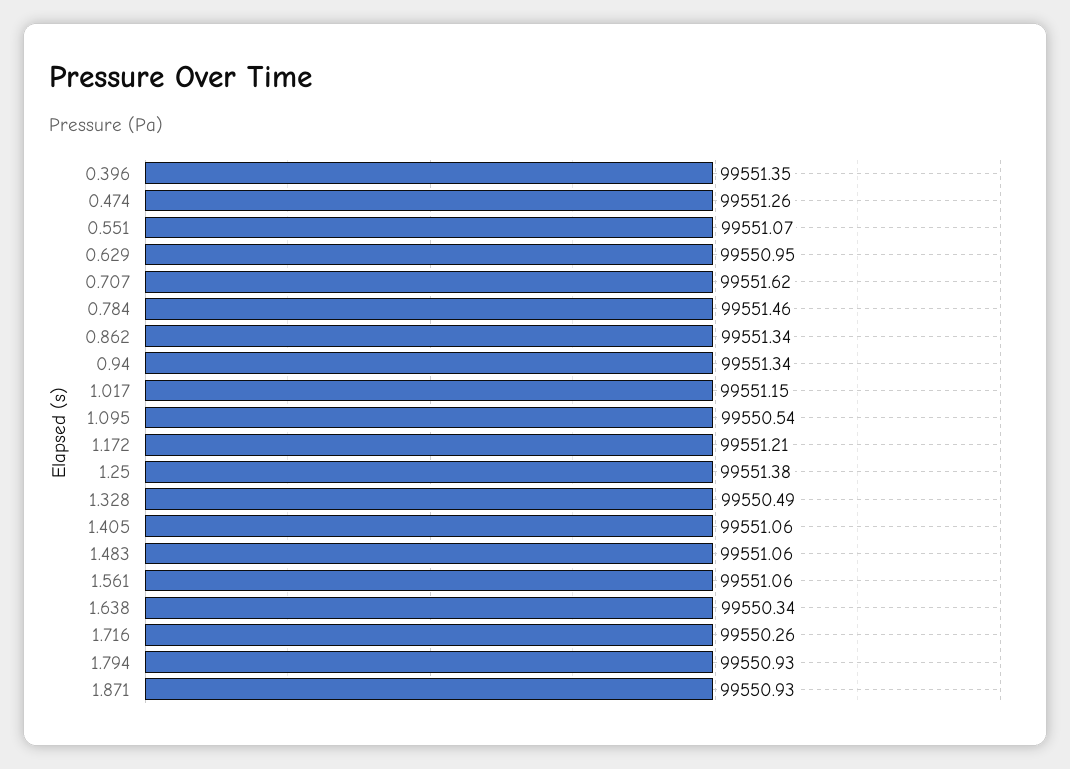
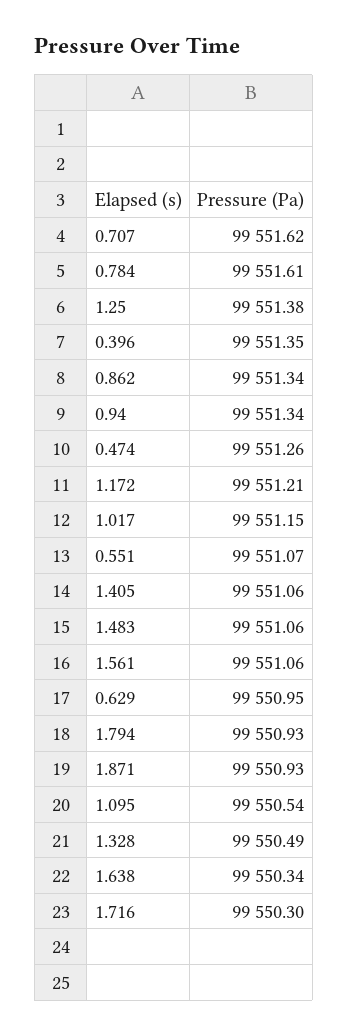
0.784: 99551.46 -> 99551.61
1.716: 99550.26 -> 99550.3

